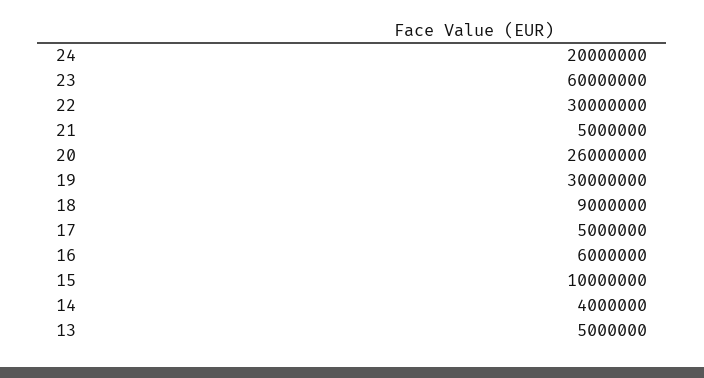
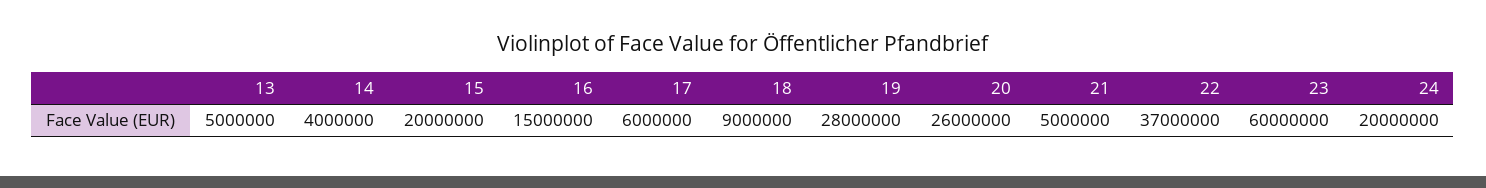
22: 30000000 -> 37000000
19: 30000000 -> 28000000
17: 5000000 -> 6000000
16: 6000000 -> 15000000
15: 10000000 -> 20000000

